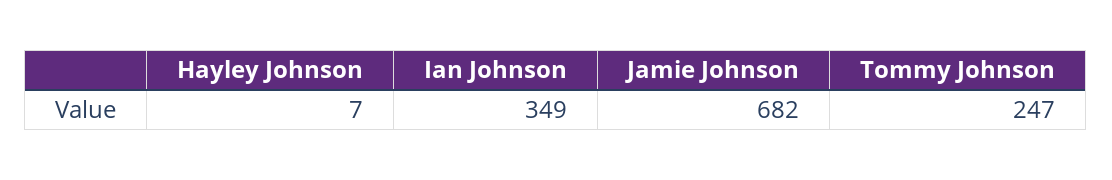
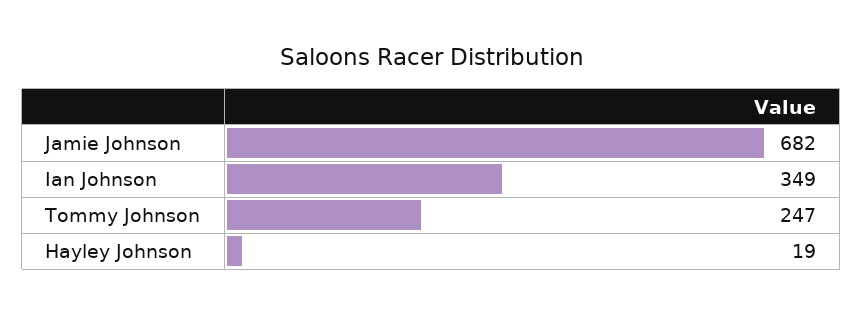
Hayley Johnson: 7 -> 19

